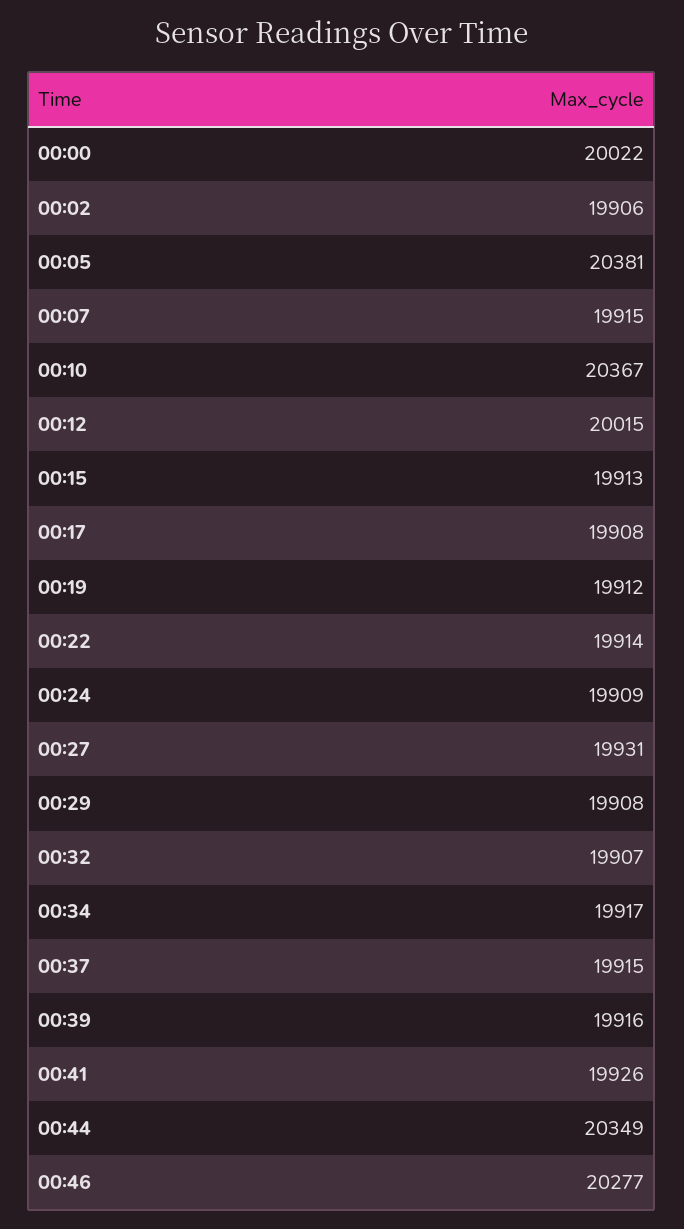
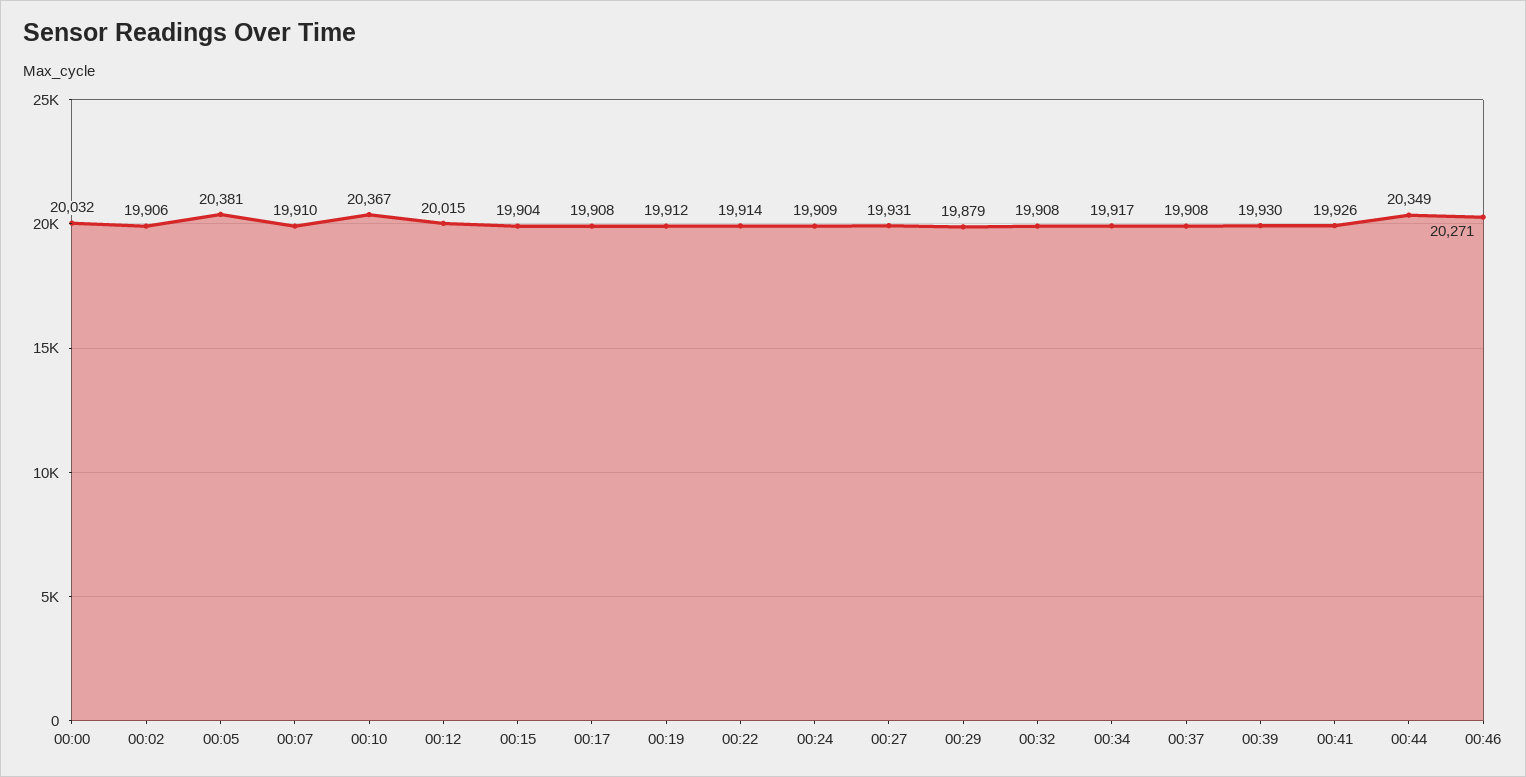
00:00: 20022 -> 20032
00:07: 19915 -> 19910
00:15: 19913 -> 19904
00:29: 19908 -> 19879
00:32: 19907 -> 19908
00:37: 19915 -> 19908
00:39: 19916 -> 19930
00:46: 20277 -> 20271

